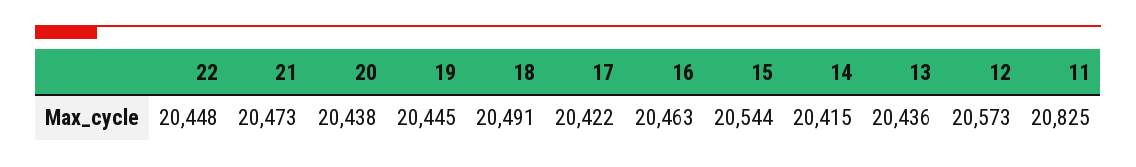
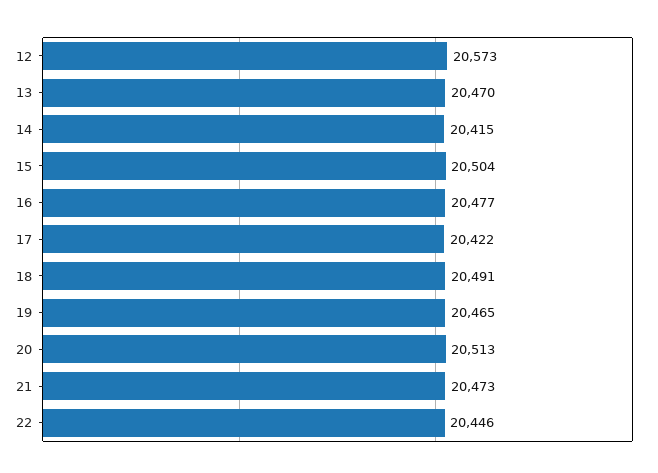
22: 20448 -> 20446
20: 20438 -> 20513
19: 20445 -> 20465
16: 20463 -> 20477
15: 20544 -> 20504
13: 20436 -> 20470
11: 20825 -> none

